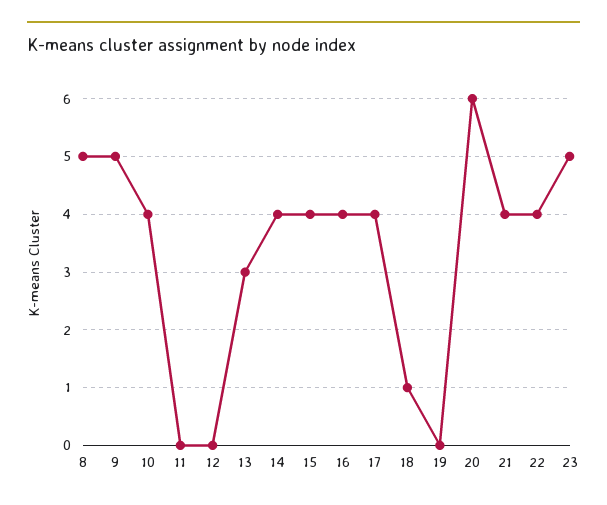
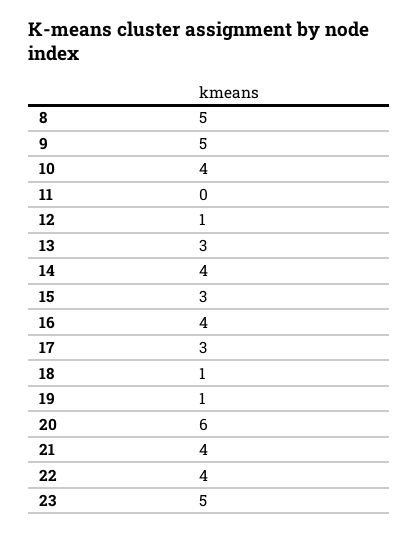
12: 0 -> 1
15: 4 -> 3
17: 4 -> 3
19: 0 -> 1

